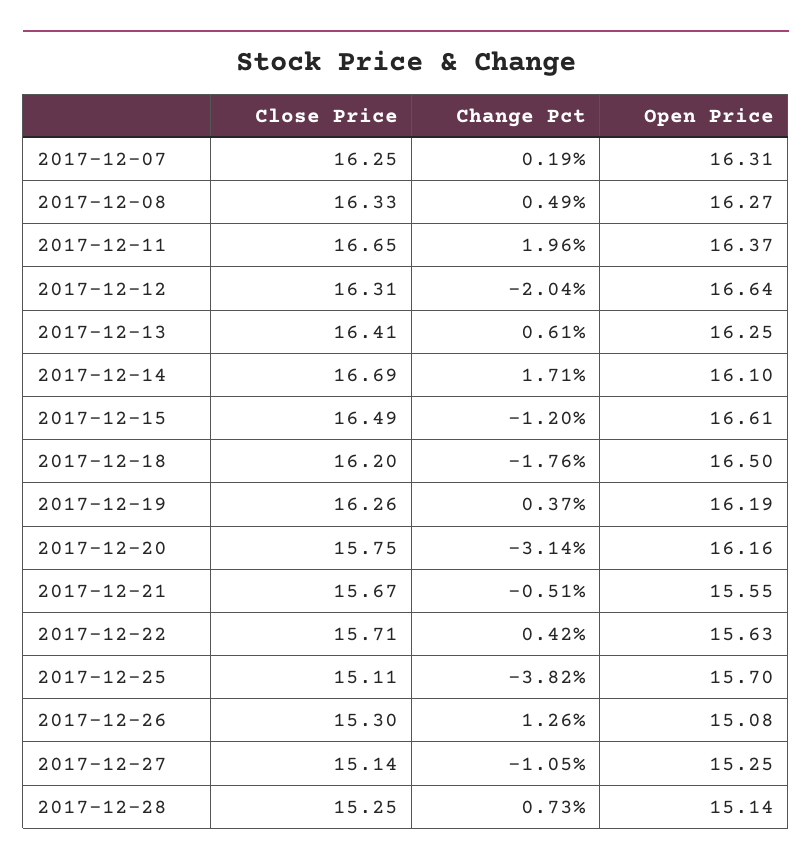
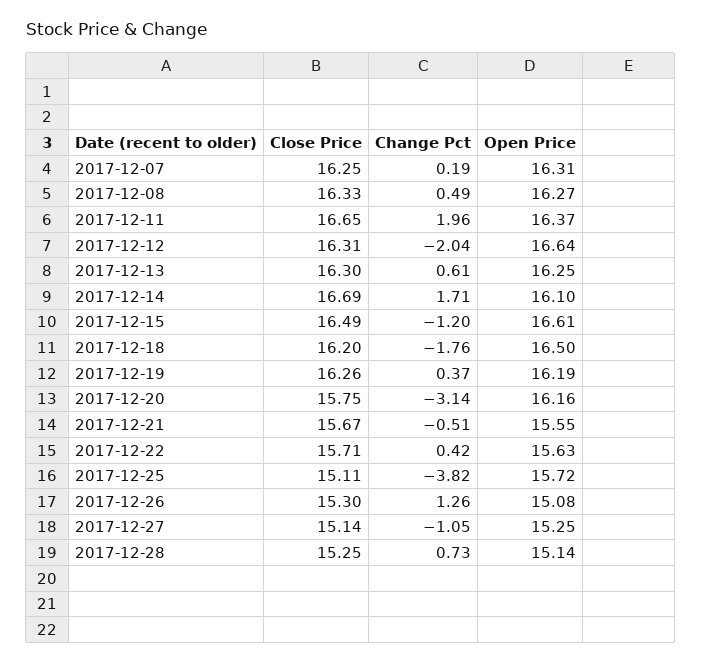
Close Price, 2017-12-13: 16.41 -> 16.3
Open Price, 2017-12-25: 15.7 -> 15.72

